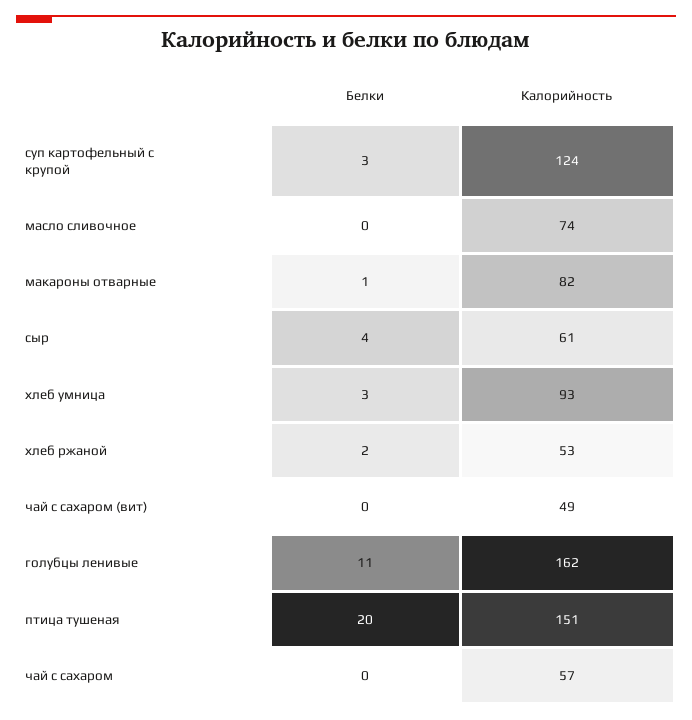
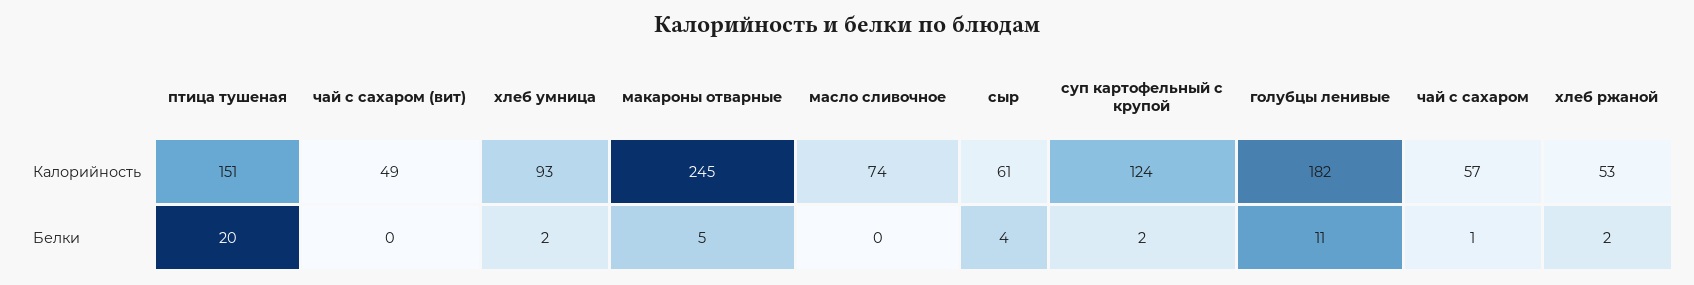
Белки, суп картофельный с крупой: 3 -> 2
Белки, макароны отварные: 1 -> 5
Калорийность, макароны отварные: 82 -> 245
Белки, хлеб умница: 3 -> 2
Калорийность, голубцы ленивые: 162 -> 182
Белки, чай с сахаром: 0 -> 1

